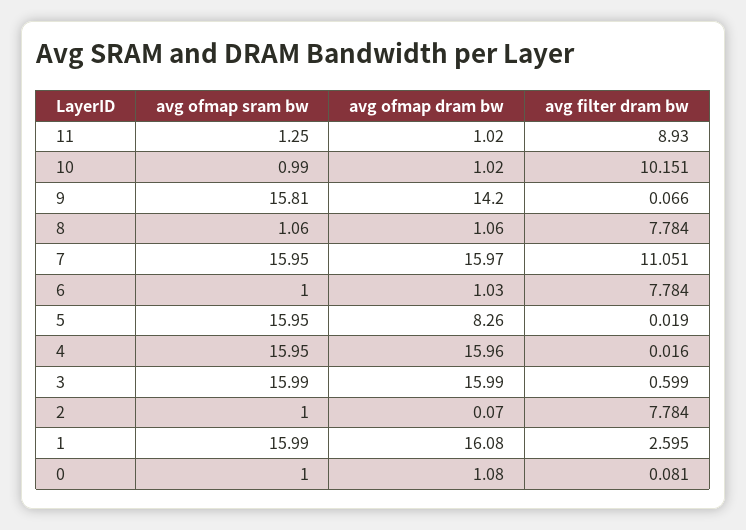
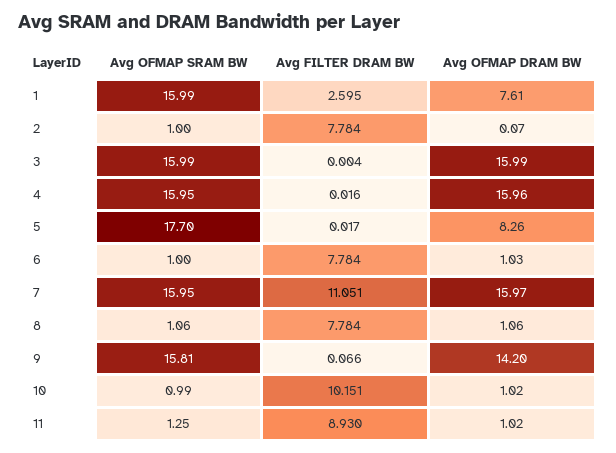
avg ofmap sram bw, 5: 15.95 -> 17.7
avg filter dram bw, 5: 0.019 -> 0.017
avg filter dram bw, 3: 0.599 -> 0.004
avg ofmap dram bw, 1: 16.08 -> 7.61
avg ofmap sram bw, 0: 1 -> none
avg ofmap dram bw, 0: 1.08 -> none
avg filter dram bw, 0: 0.081 -> none

